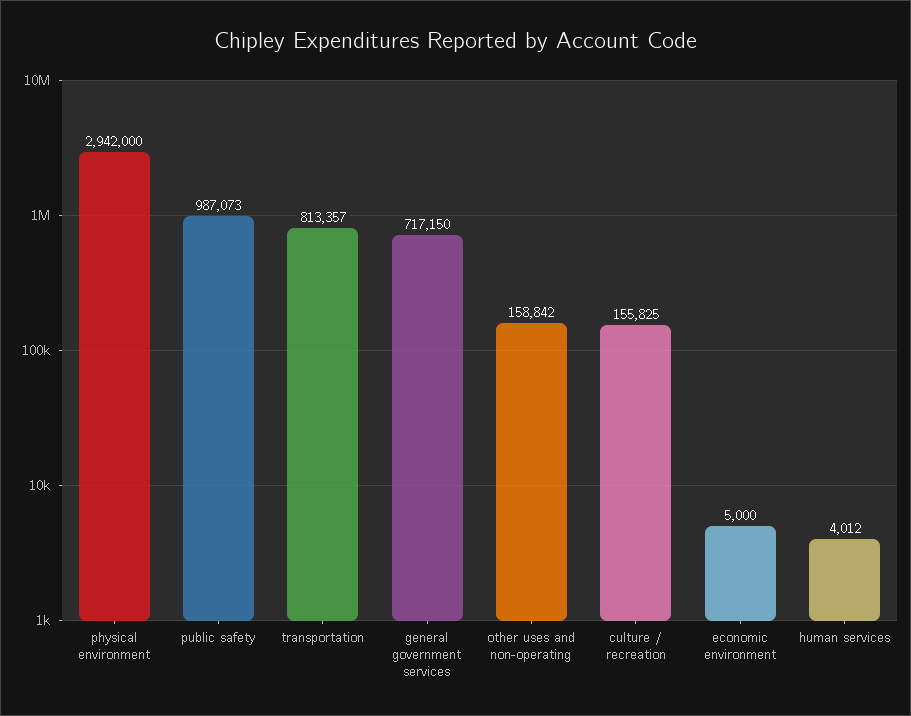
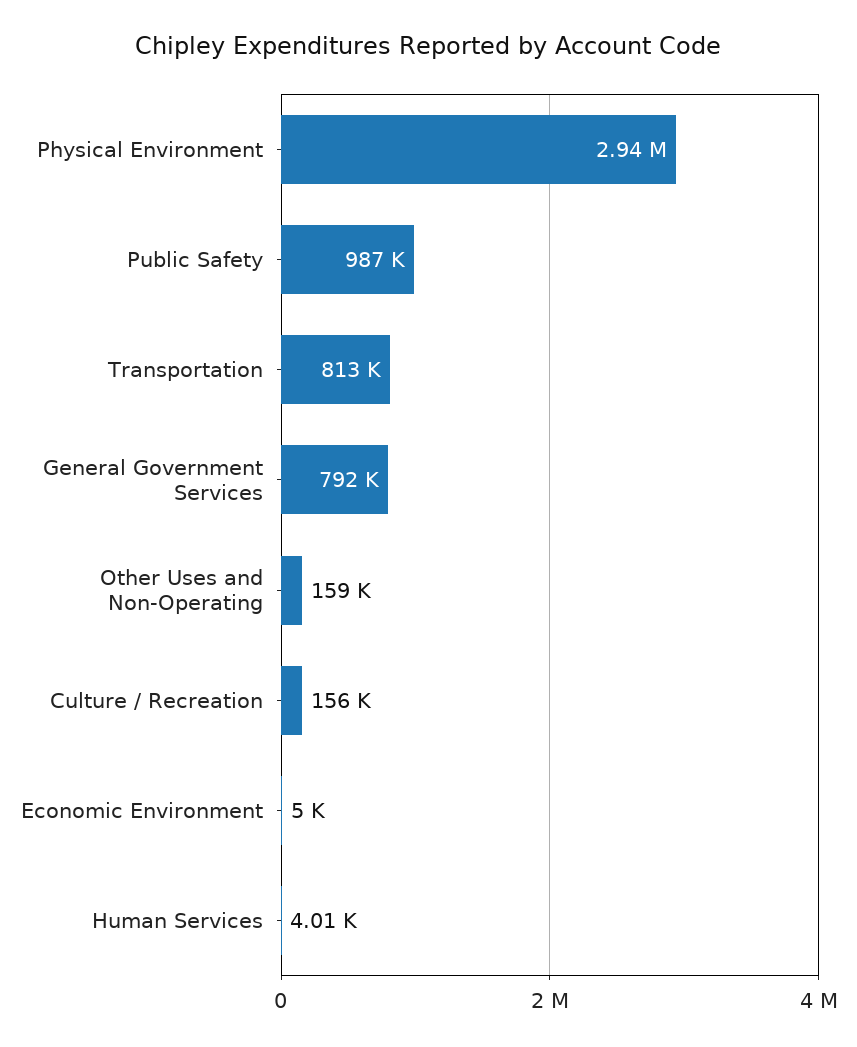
general government services: 717150 -> 792000

